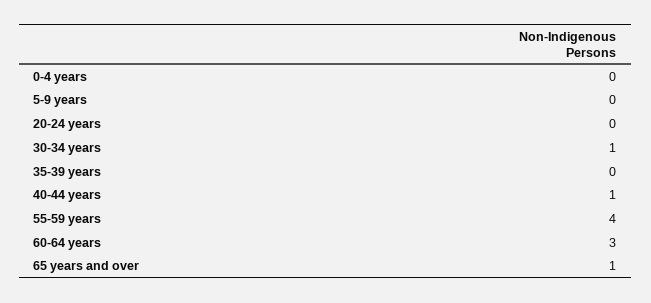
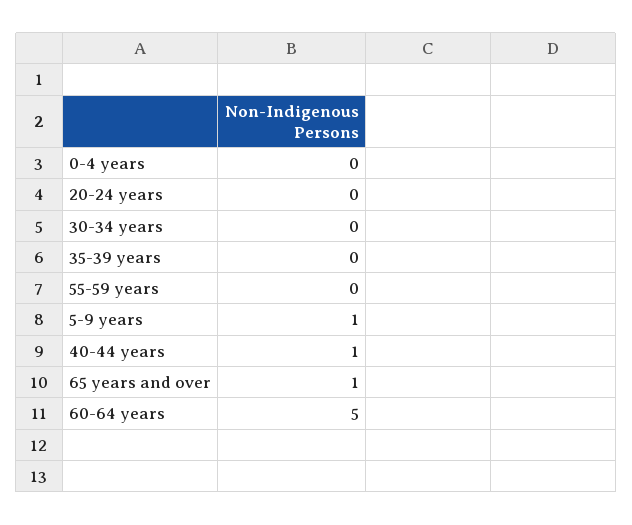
5-9 years: 0 -> 1
30-34 years: 1 -> 0
55-59 years: 4 -> 0
60-64 years: 3 -> 5

